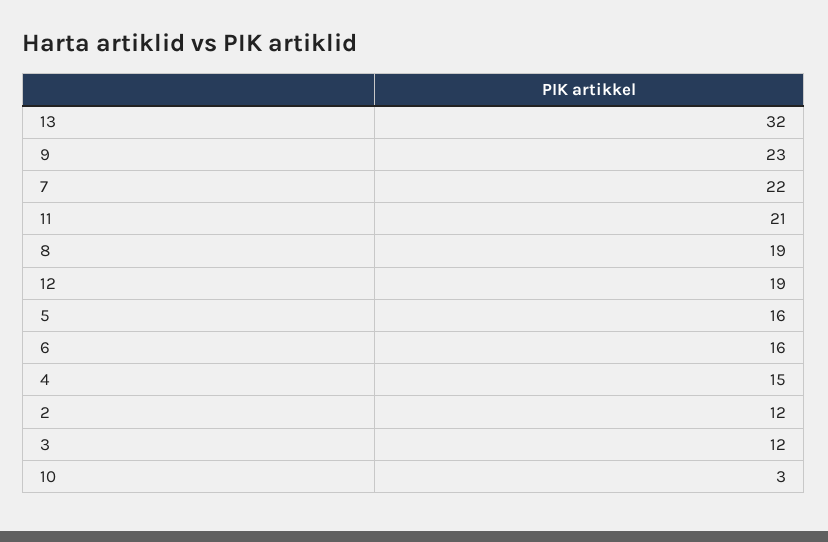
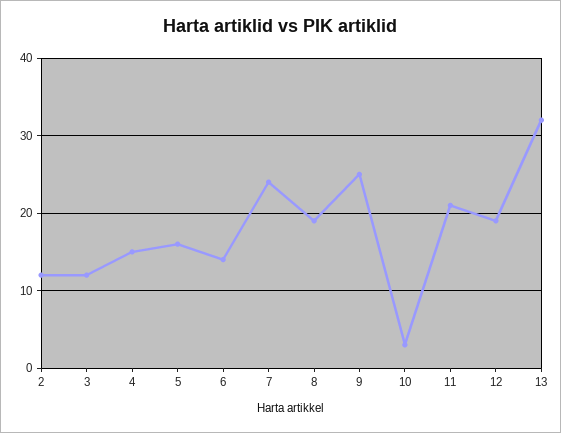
9: 23 -> 25
7: 22 -> 24
6: 16 -> 14

